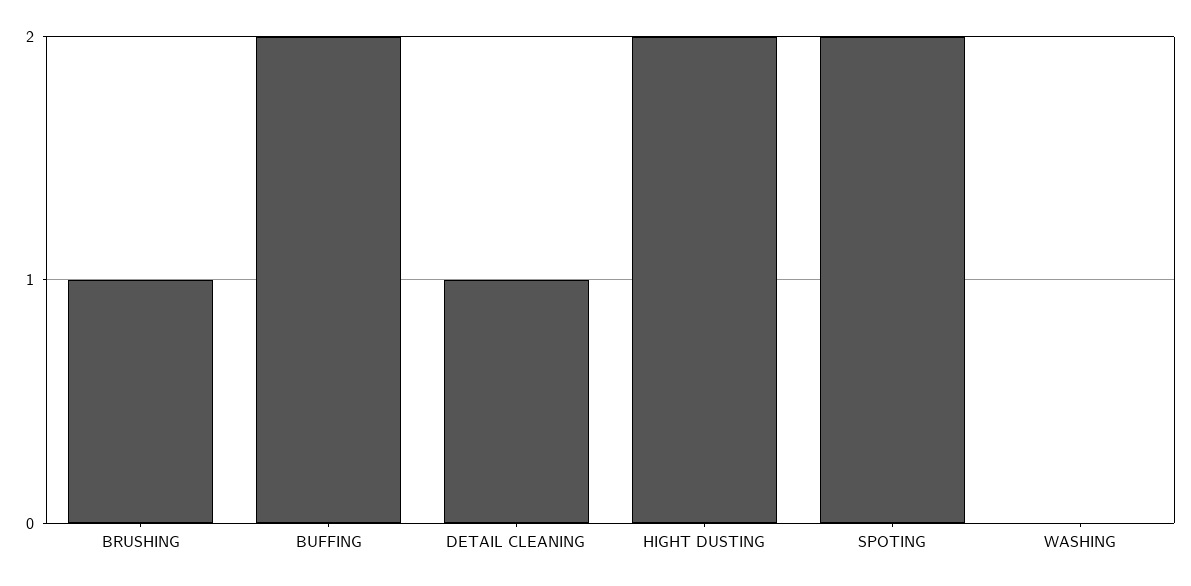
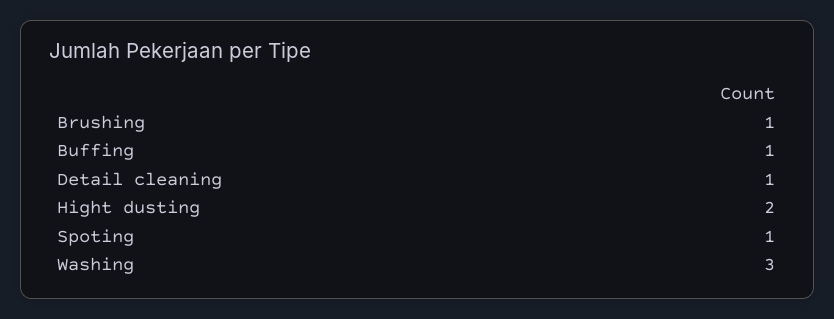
BUFFING: 2 -> 1
SPOTING: 2 -> 1
WASHING: 0 -> 3

